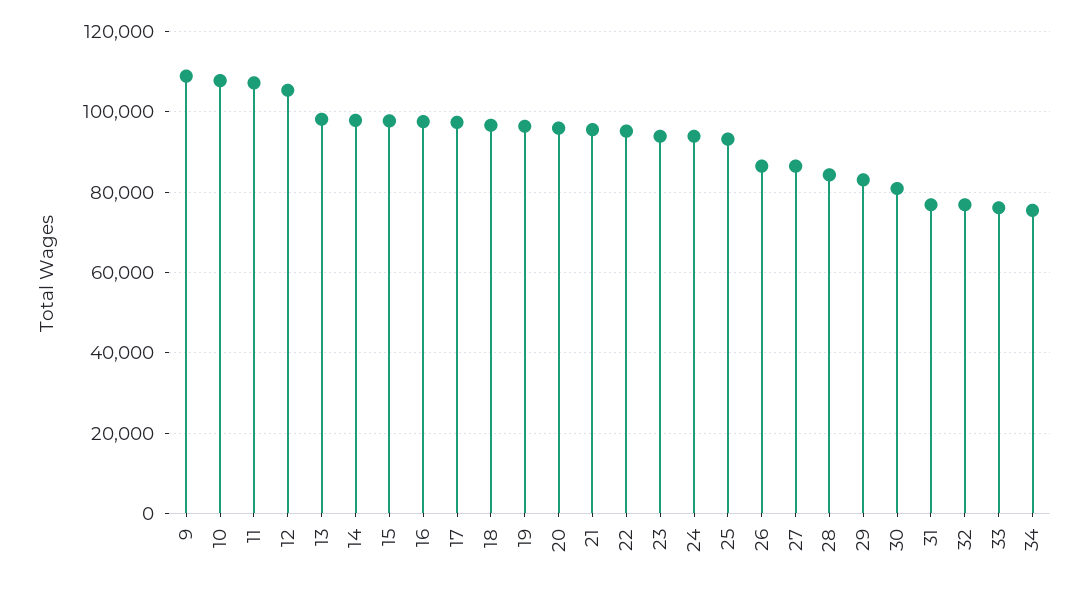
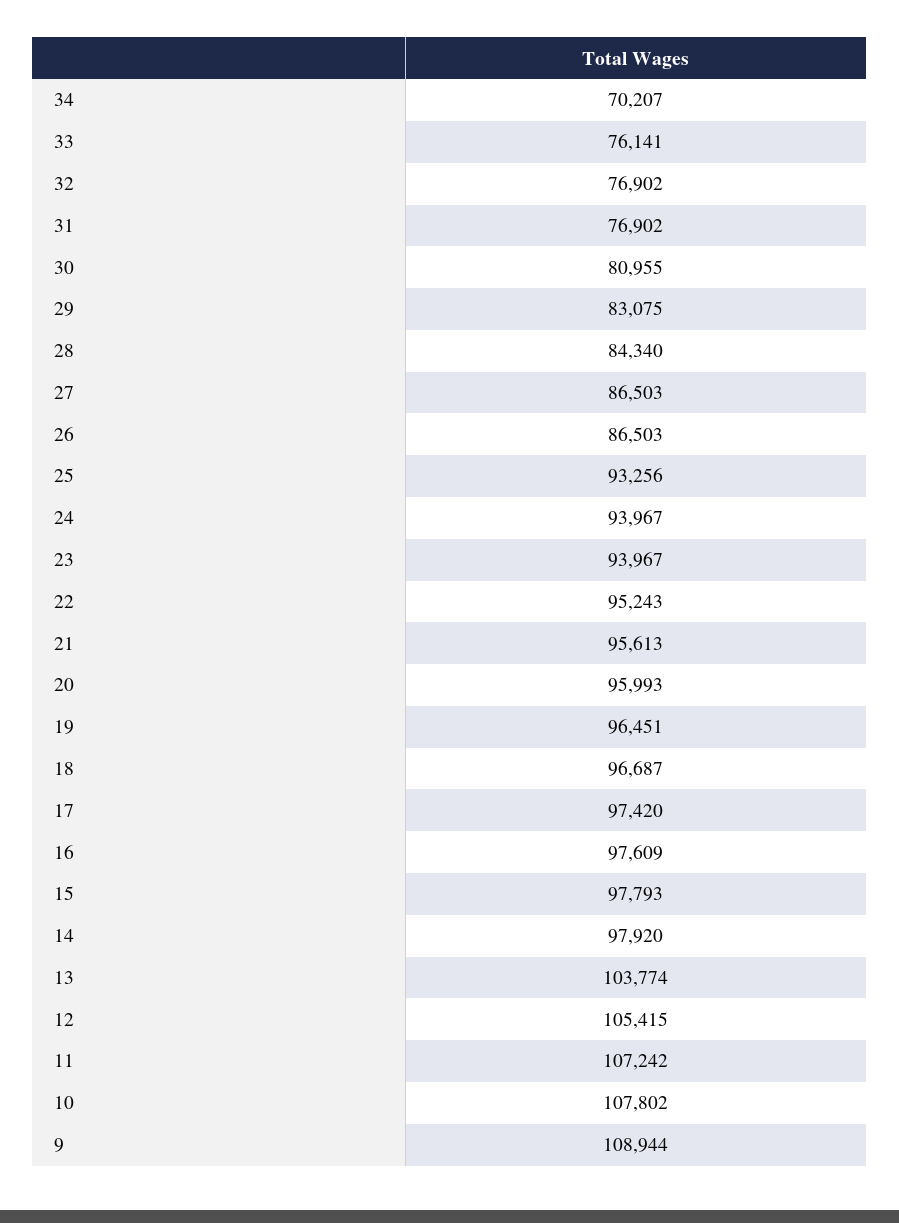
13: 98000 -> 103774
34: 76000 -> 70207

